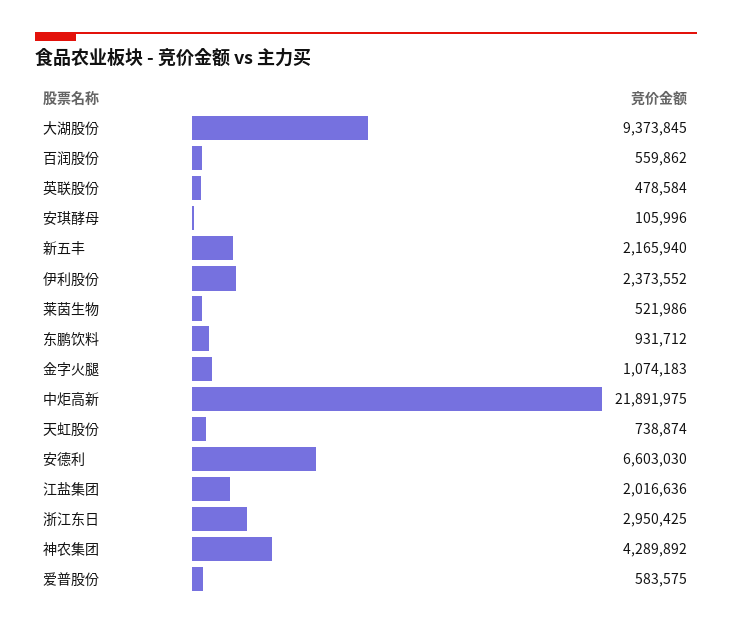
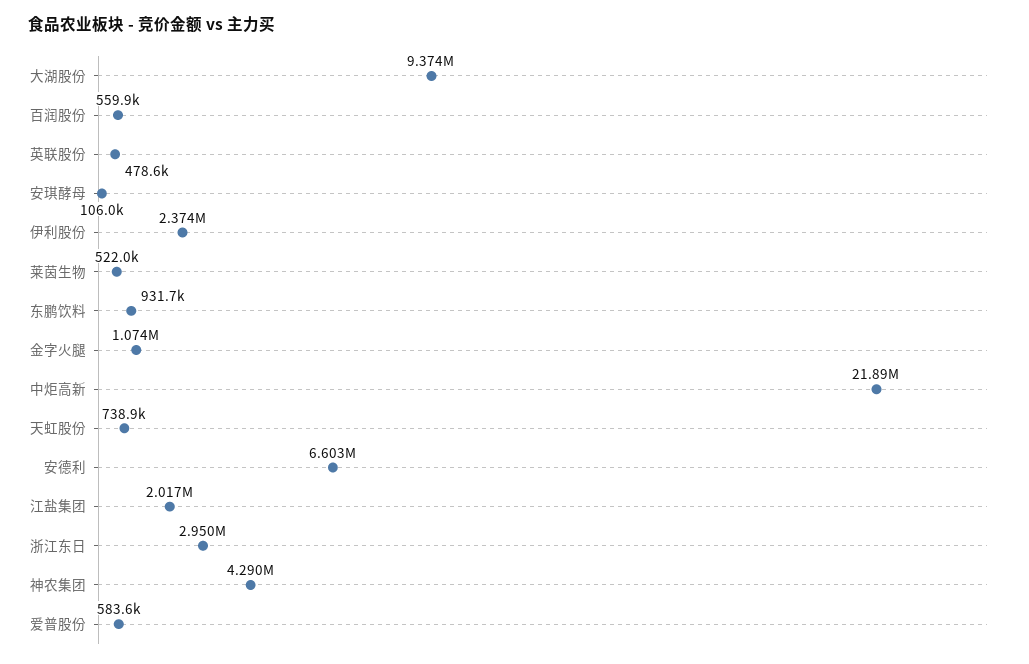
新五丰: 2165940 -> none

